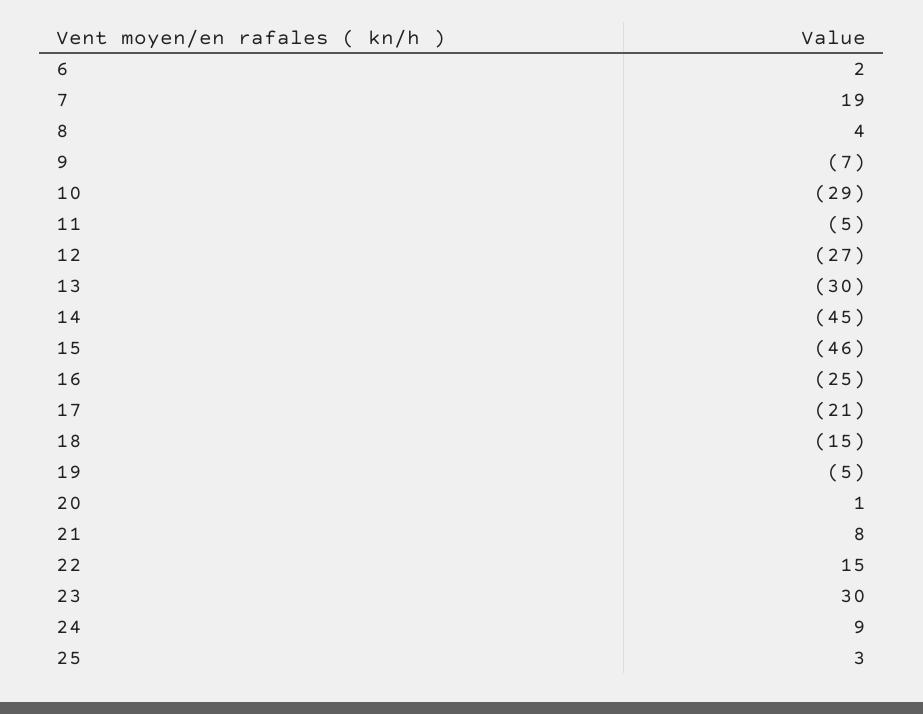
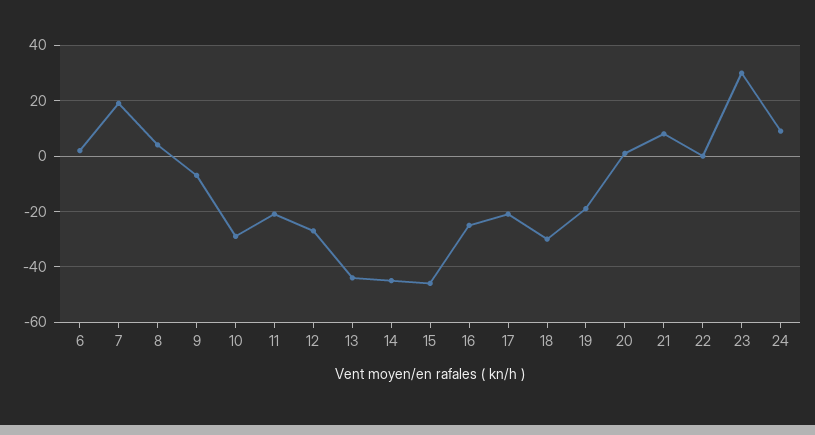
11: -5 -> -20
13: -30 -> -45
18: -15 -> -30
19: -5 -> -20
22: 15 -> 0
25: 3 -> none

